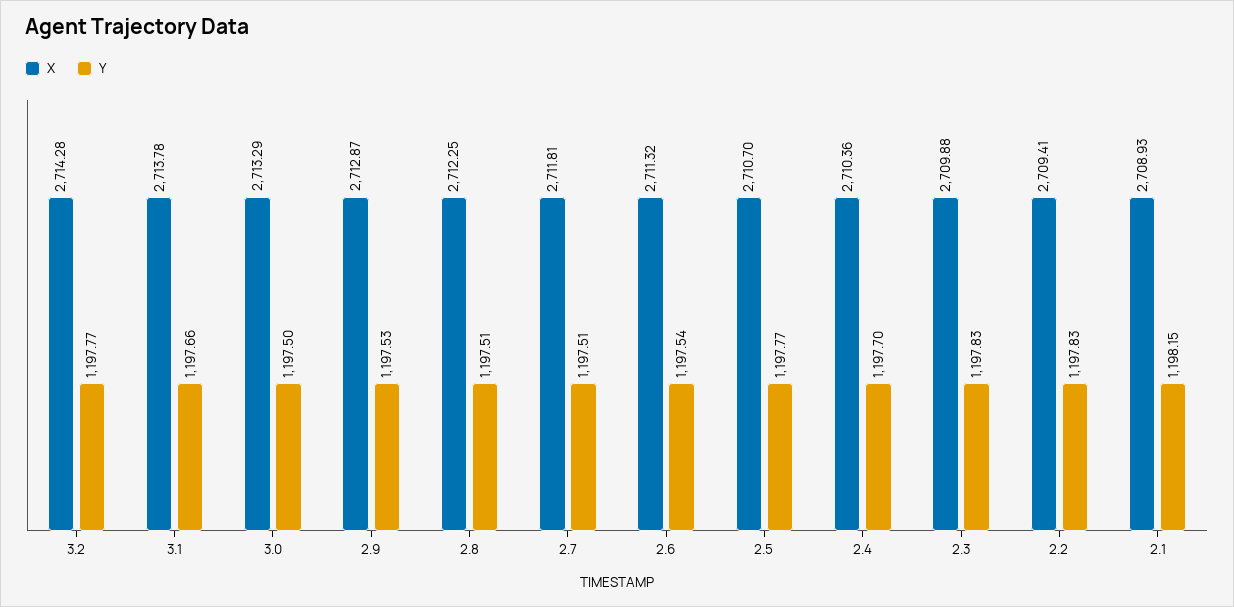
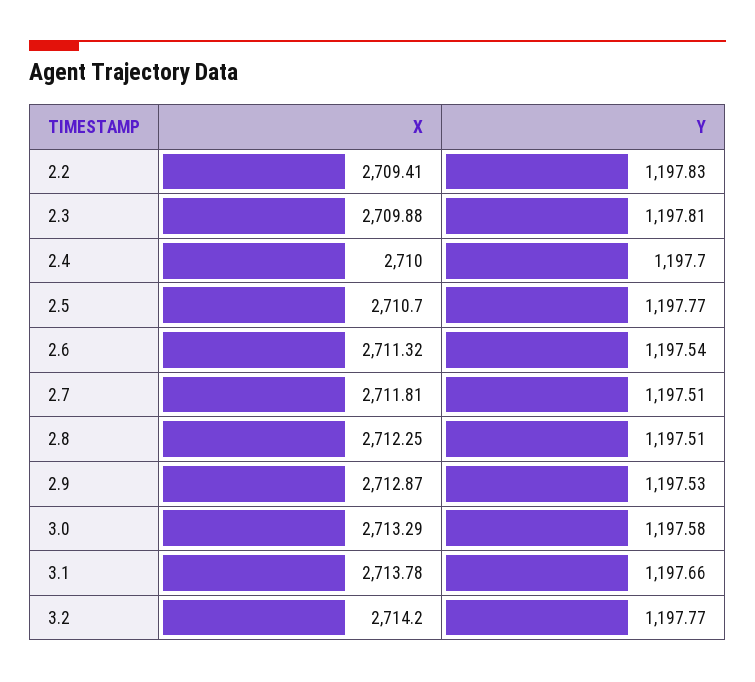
X, 3.2: 2714.28 -> 2714.2
Y, 3.0: 1197.5 -> 1197.58
X, 2.4: 2710.36 -> 2710
Y, 2.3: 1197.83 -> 1197.81
X, 2.1: 2708.93 -> none
Y, 2.1: 1198.15 -> none

